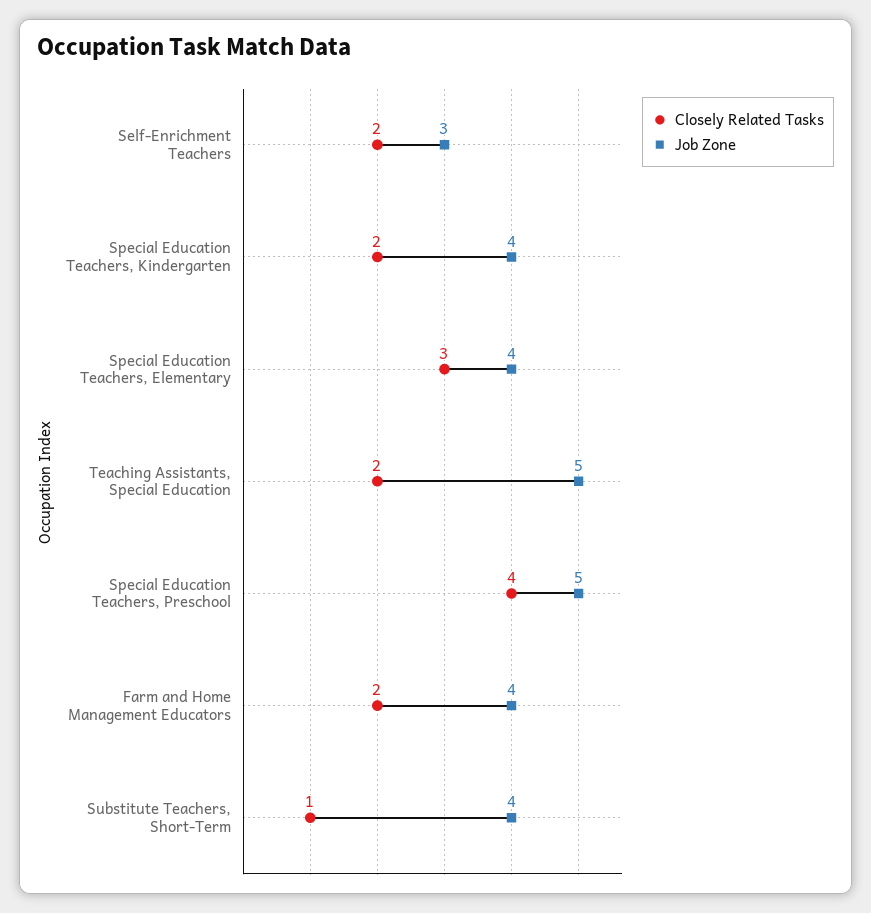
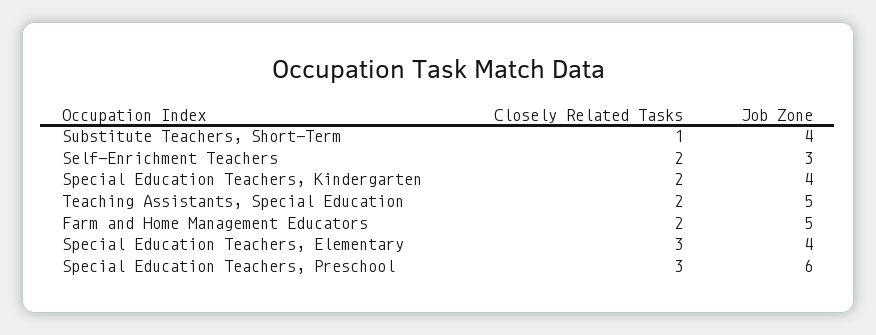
Closely Related Tasks, Special Education Teachers, Preschool: 4 -> 3
Job Zone, Special Education Teachers, Preschool: 5 -> 6
Job Zone, Farm and Home Management Educators: 4 -> 5

